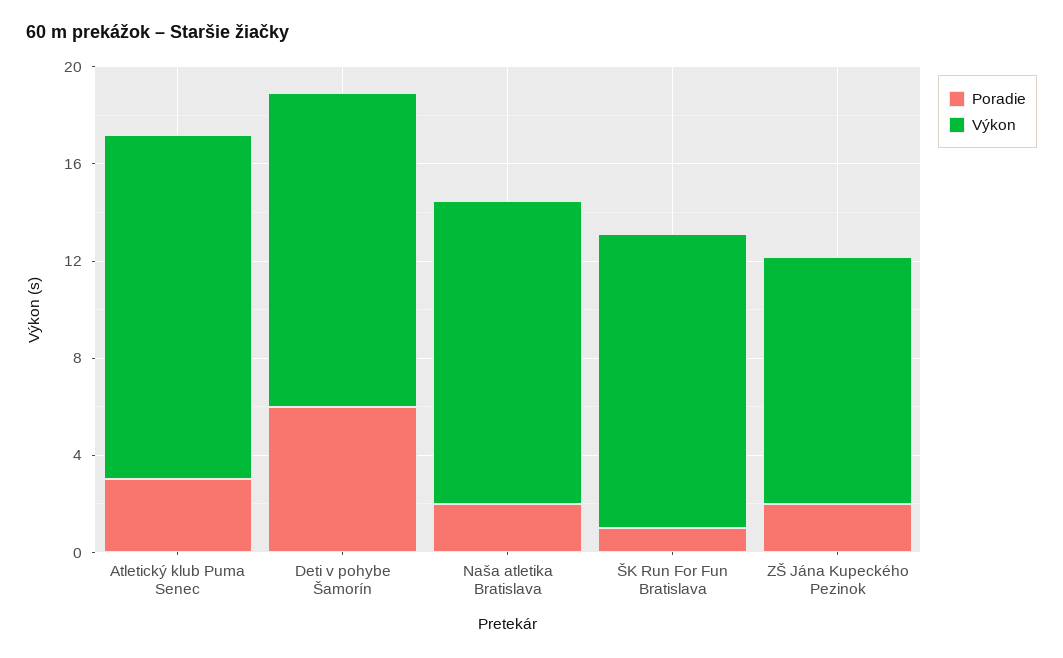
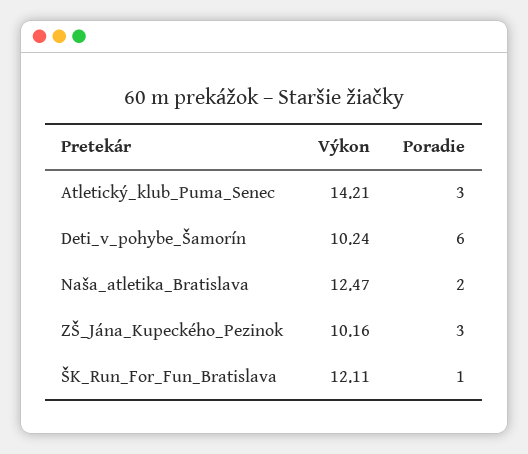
Výkon, Deti v pohybe Šamorín: 13 -> 10.24
Poradie, ZŠ Jána Kupeckého Pezinok: 2 -> 3

